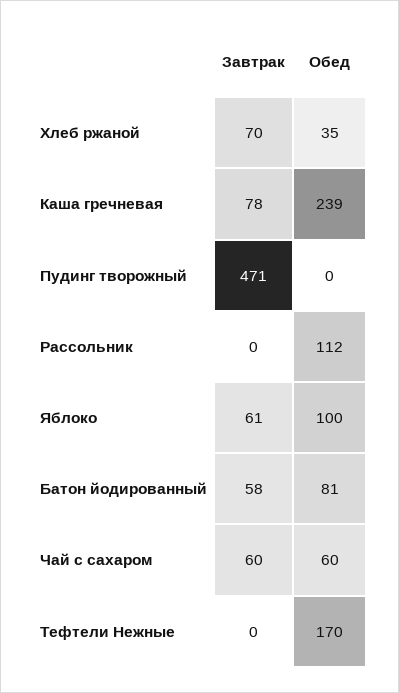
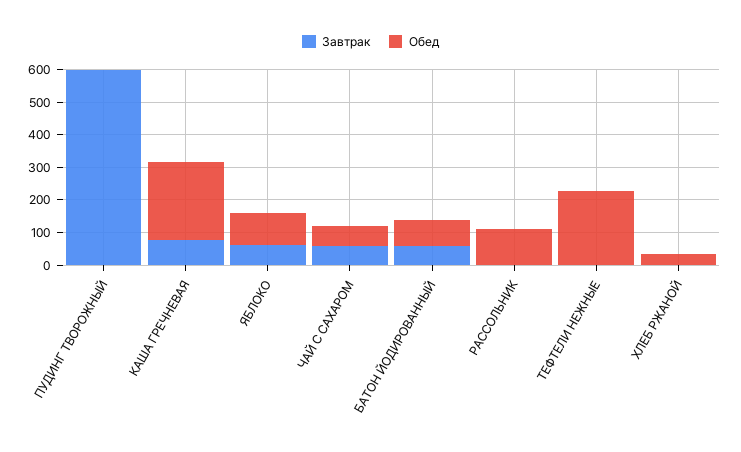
Завтрак, Хлеб ржаной: 70 -> 0
Завтрак, Пудинг творожный: 471 -> 600
Обед, Тефтели Нежные: 170 -> 225

